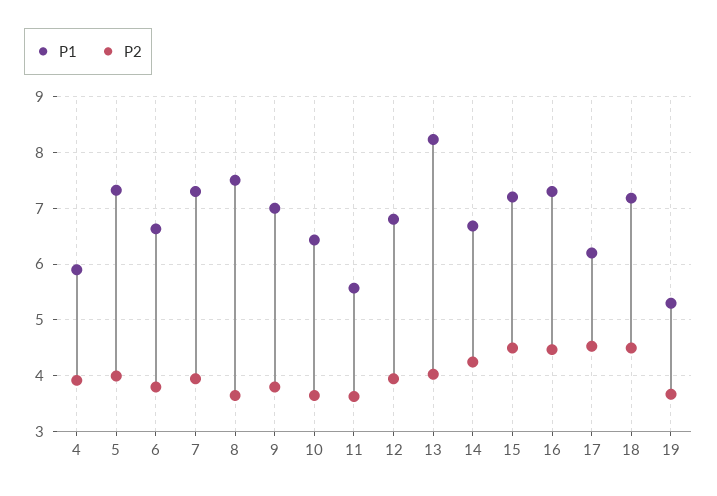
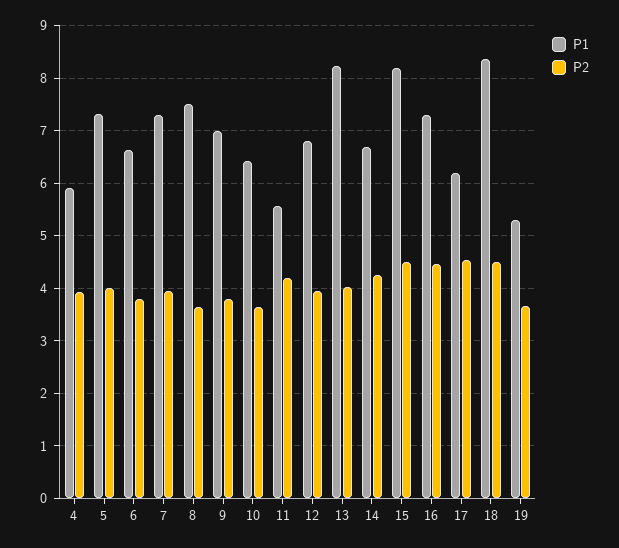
P2, 11: 3.6 -> 4.2
P1, 15: 7.2 -> 8.2
P1, 18: 7.2 -> 8.4

